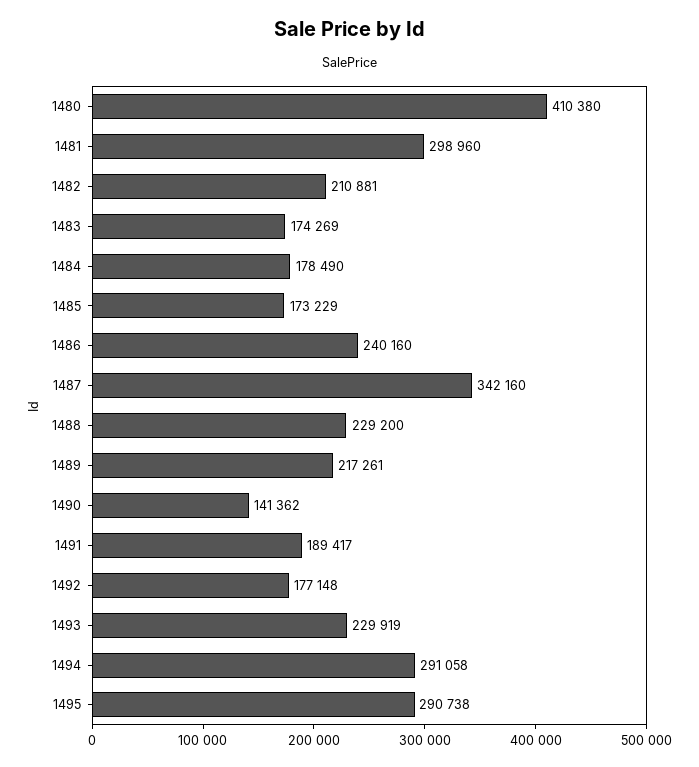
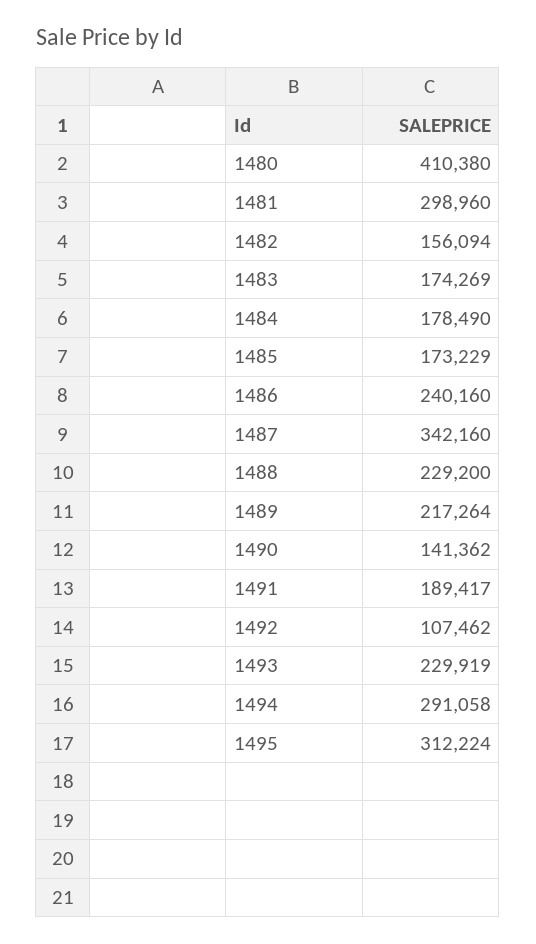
1482: 210881 -> 156094
1489: 217261 -> 217264
1492: 177148 -> 107462
1495: 290738 -> 312224

